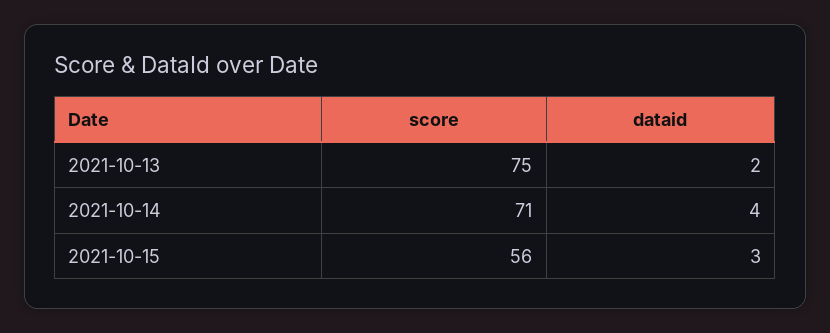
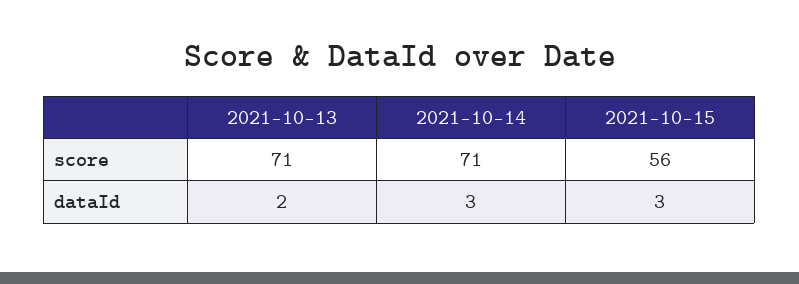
score, 2021-10-13: 75 -> 71
dataid, 2021-10-14: 4 -> 3

